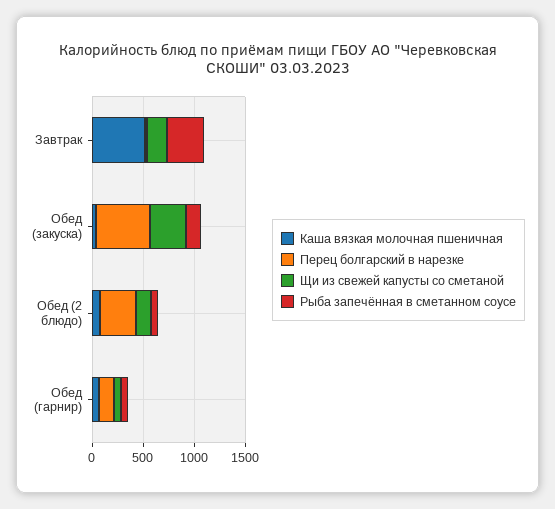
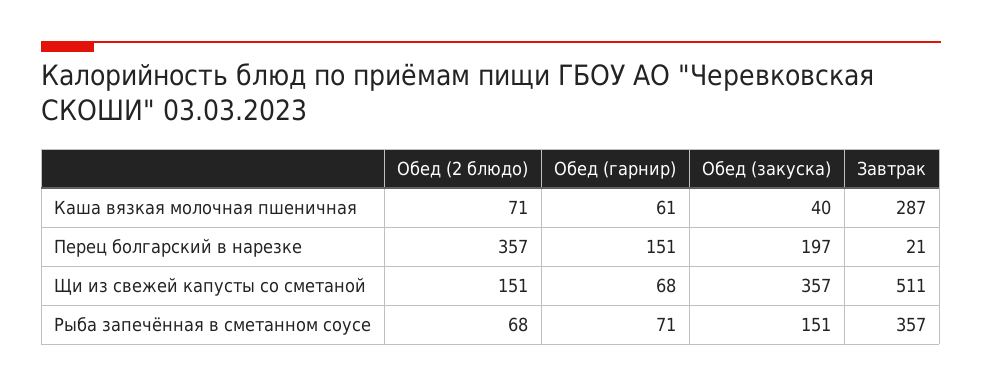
Каша вязкая молочная пшеничная, Завтрак: 500 -> 287
Щи из свежей капусты со сметаной, Завтрак: 200 -> 511
Перец болгарский в нарезке, Обед (закуска): 500 -> 197

